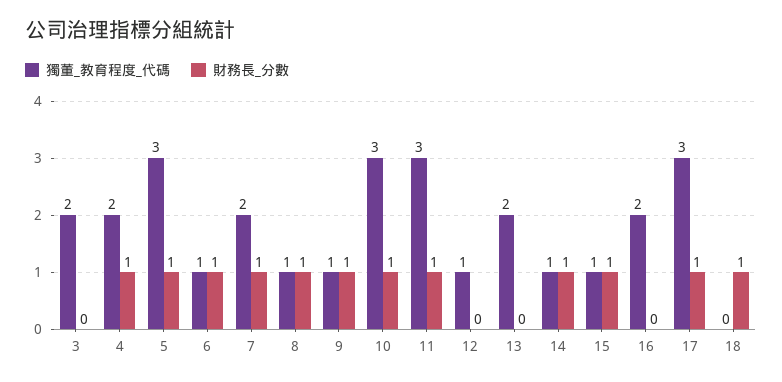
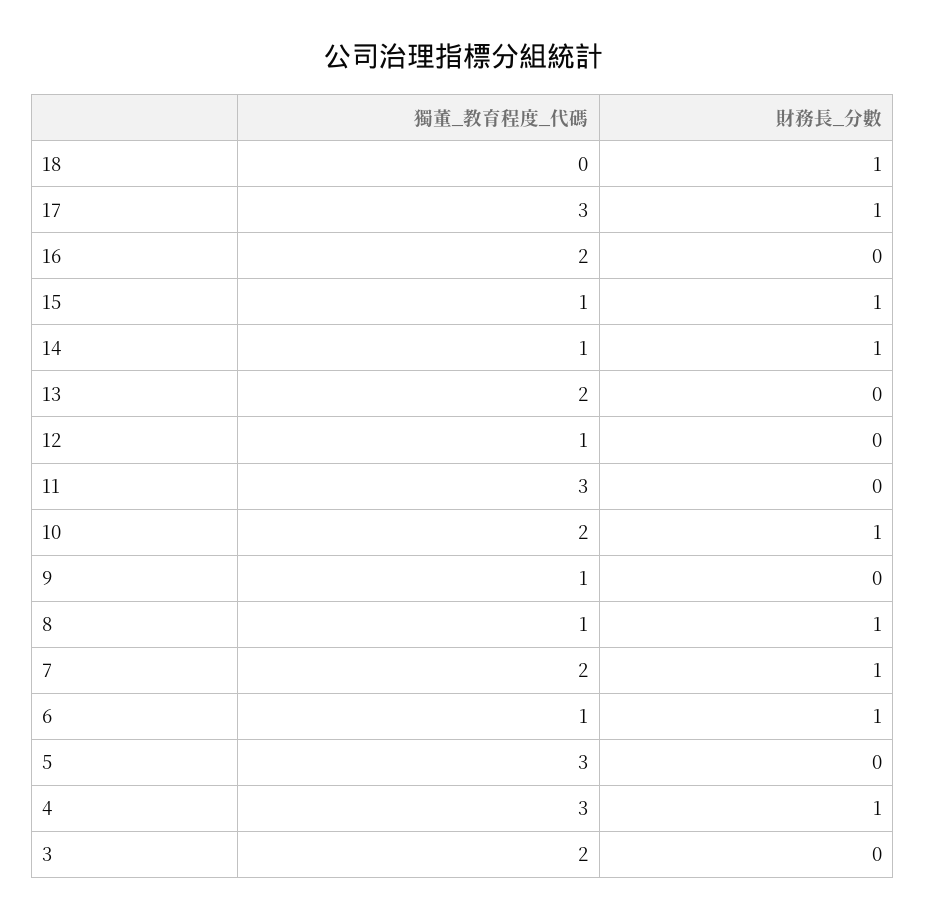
獨董_教育程度_代碼, 4: 2 -> 3
財務長_分數, 5: 1 -> 0
財務長_分數, 9: 1 -> 0
獨董_教育程度_代碼, 10: 3 -> 2
財務長_分數, 11: 1 -> 0

